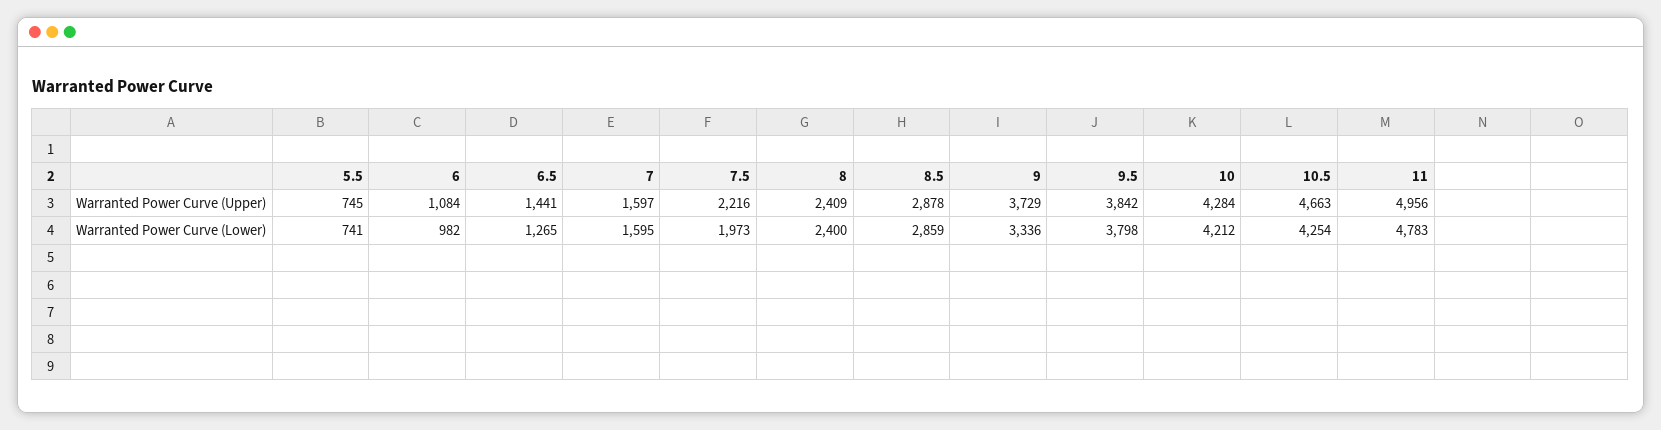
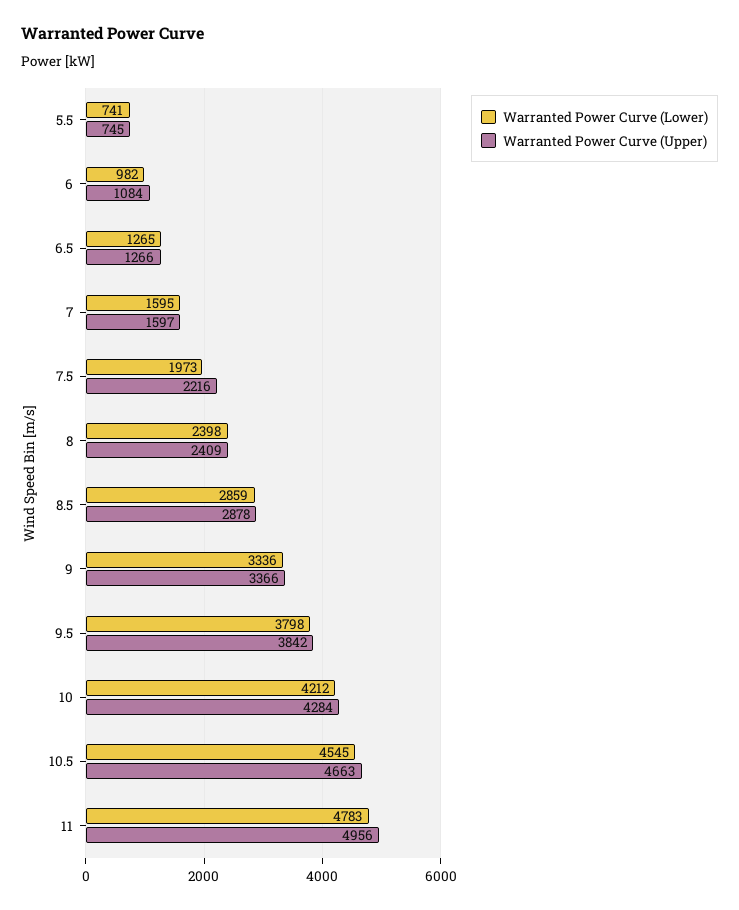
Warranted Power Curve (Upper), 6.5: 1441 -> 1266
Warranted Power Curve (Upper), 9: 3729 -> 3366
Warranted Power Curve (Lower), 8: 2400 -> 2398
Warranted Power Curve (Lower), 10.5: 4254 -> 4545

